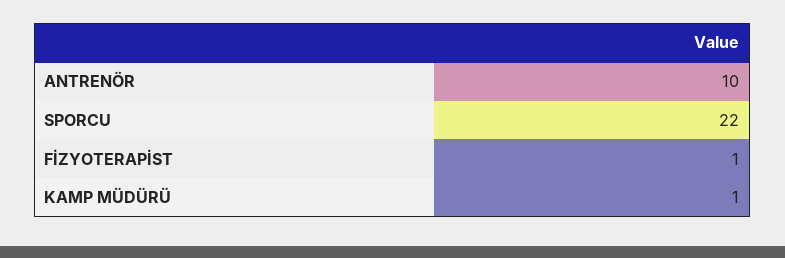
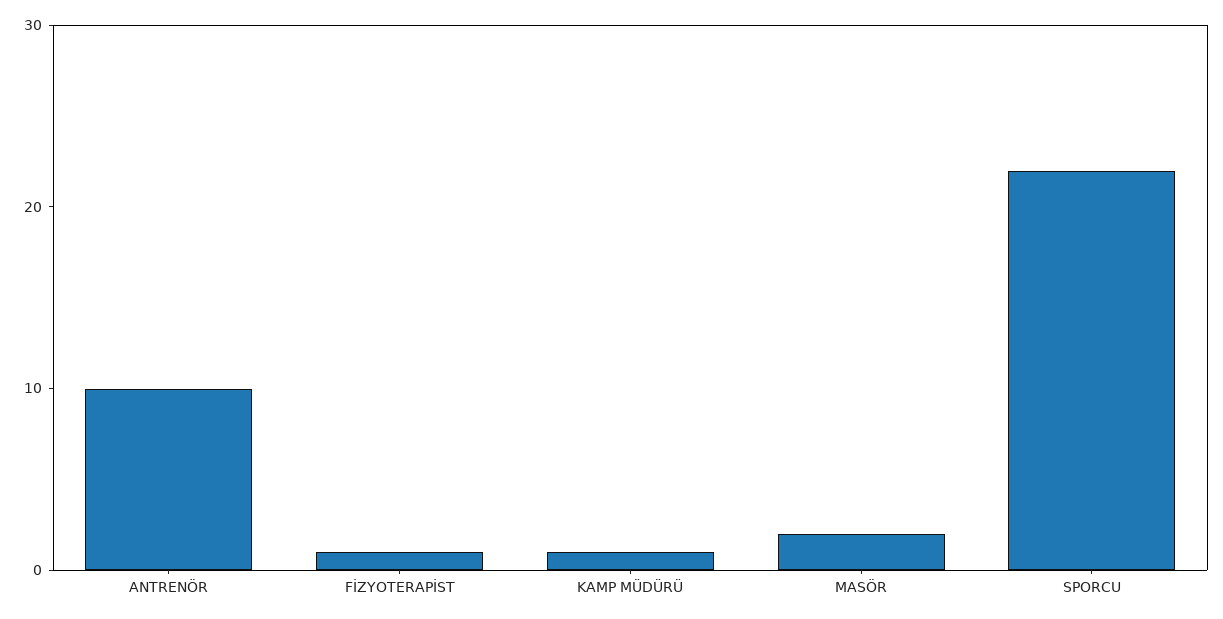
MASÖR: none -> 2

